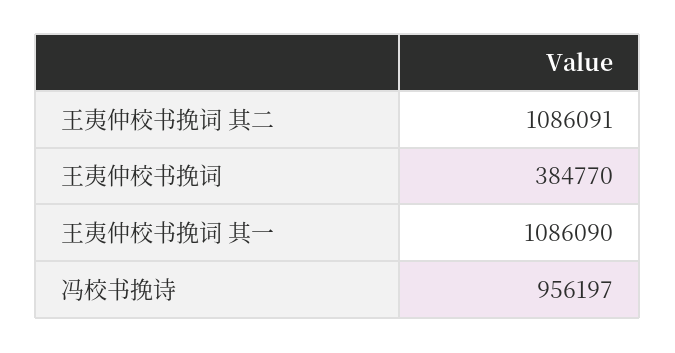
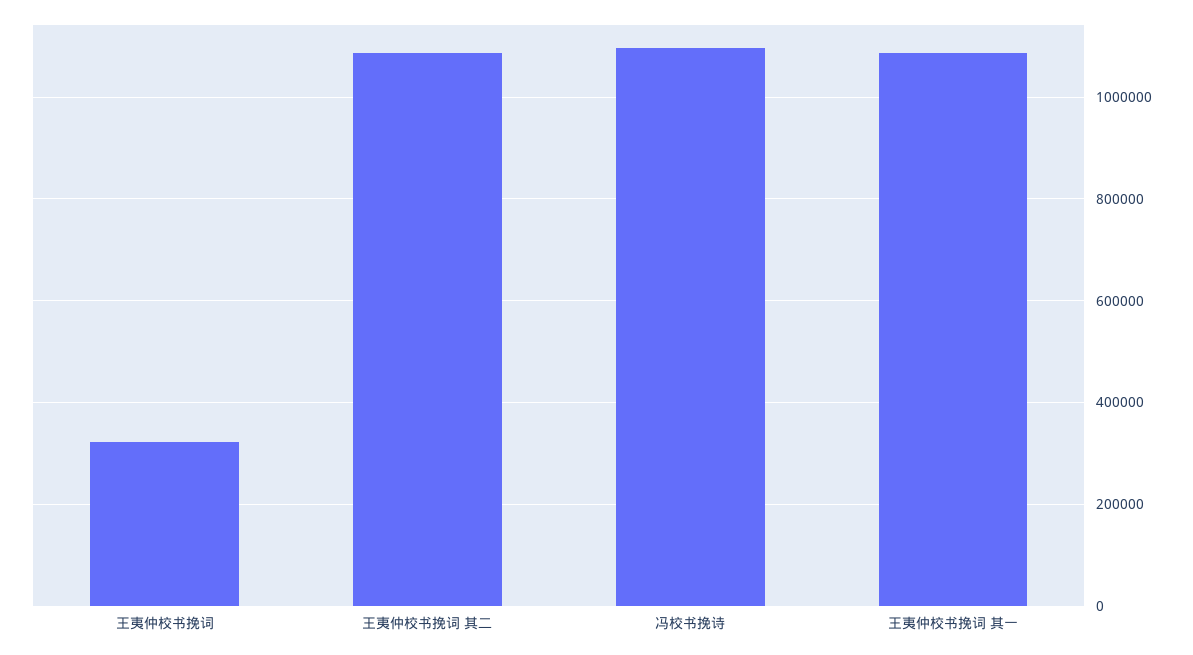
王夷仲校书挽词: 384770 -> 320000
冯校书挽诗: 956197 -> 1100000

